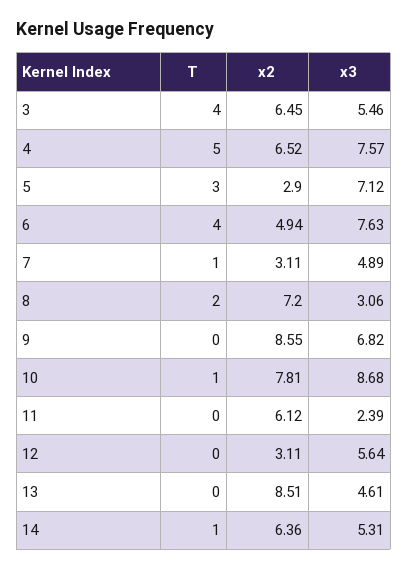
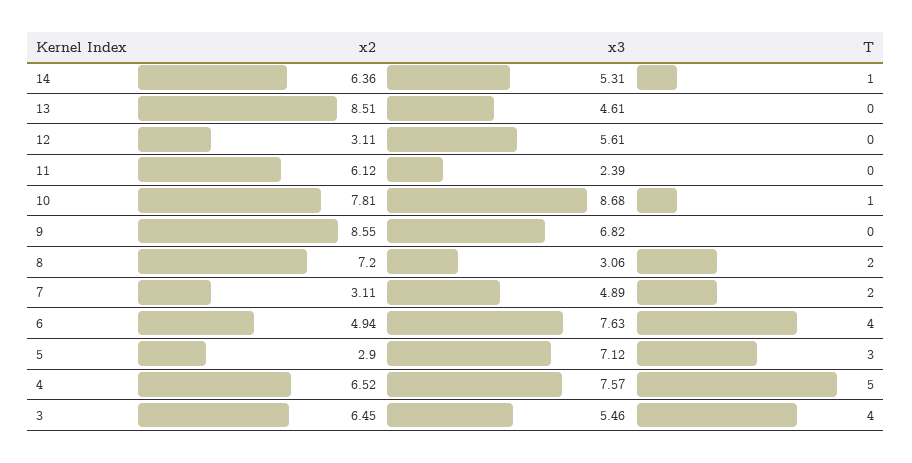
T, 7: 1 -> 2
x3, 12: 5.64 -> 5.61

